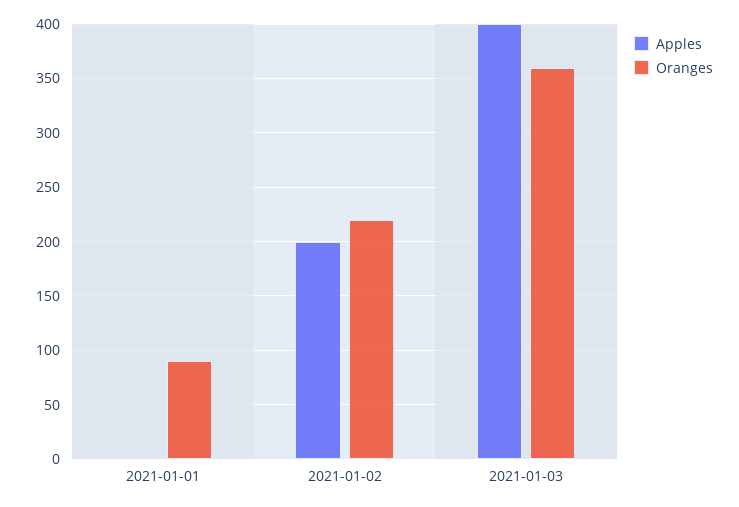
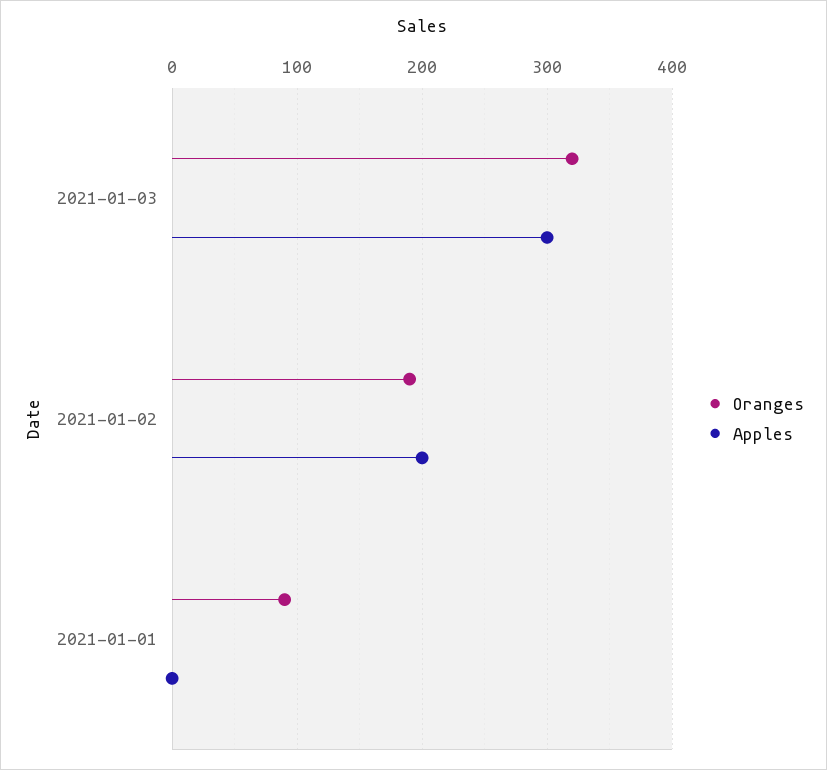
Oranges, 2021-01-02: 220 -> 190
Apples, 2021-01-03: 400 -> 300
Oranges, 2021-01-03: 360 -> 320

